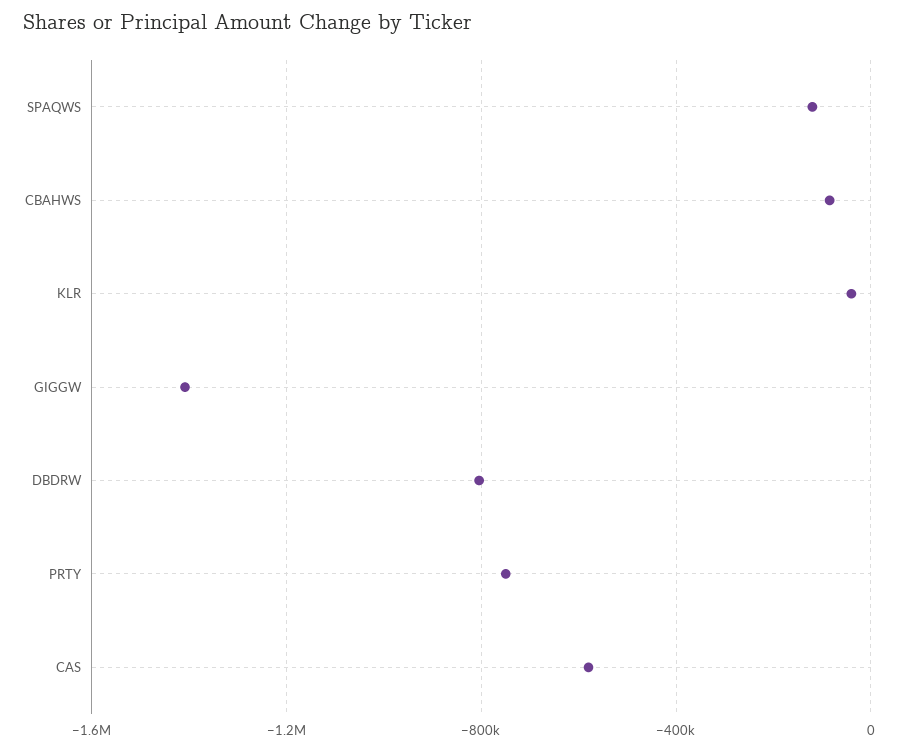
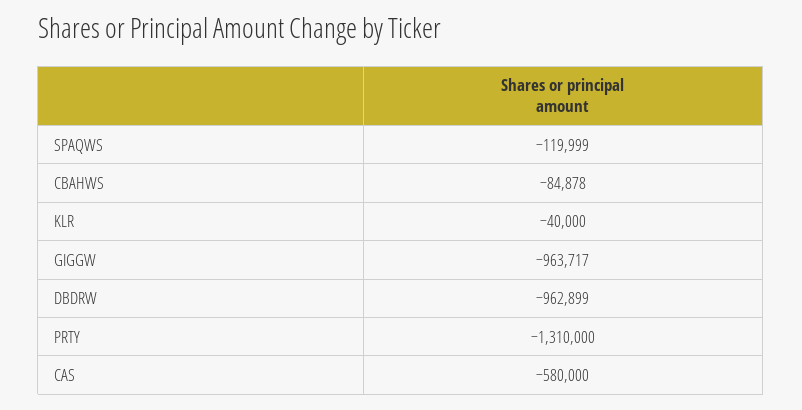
GIGGW: -1400000 -> -963717
DBDRW: -800000 -> -962899
PRTY: -750000 -> -1310000

